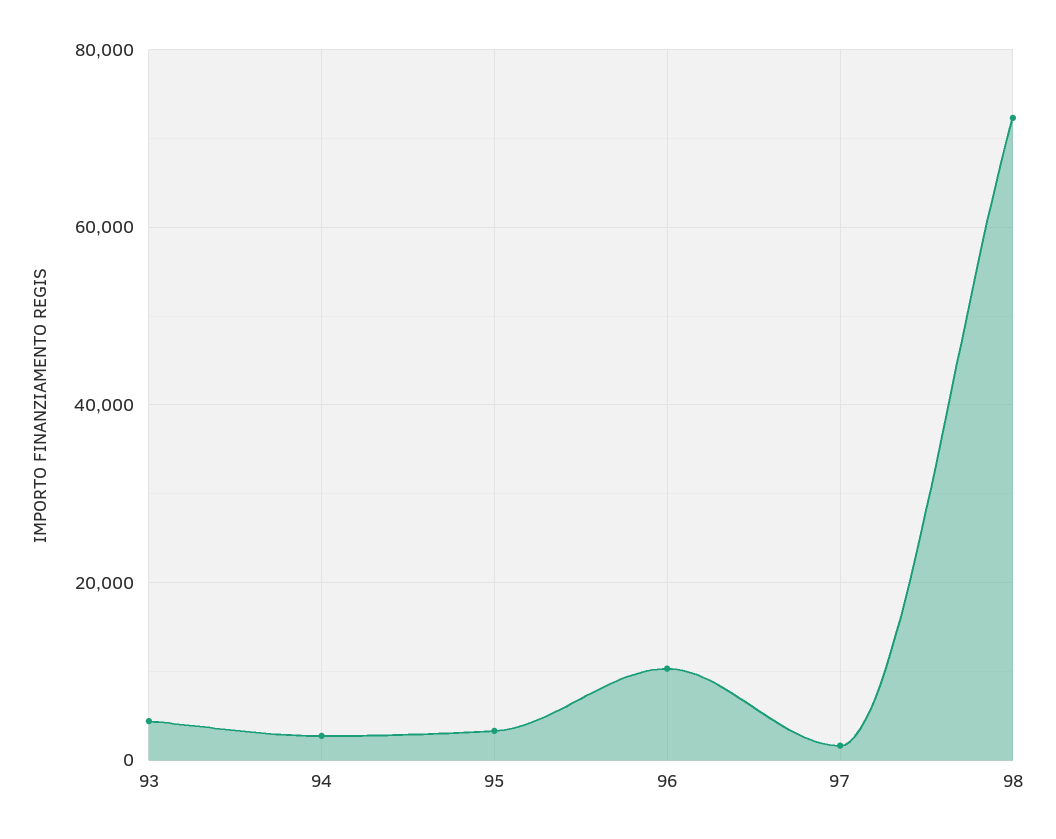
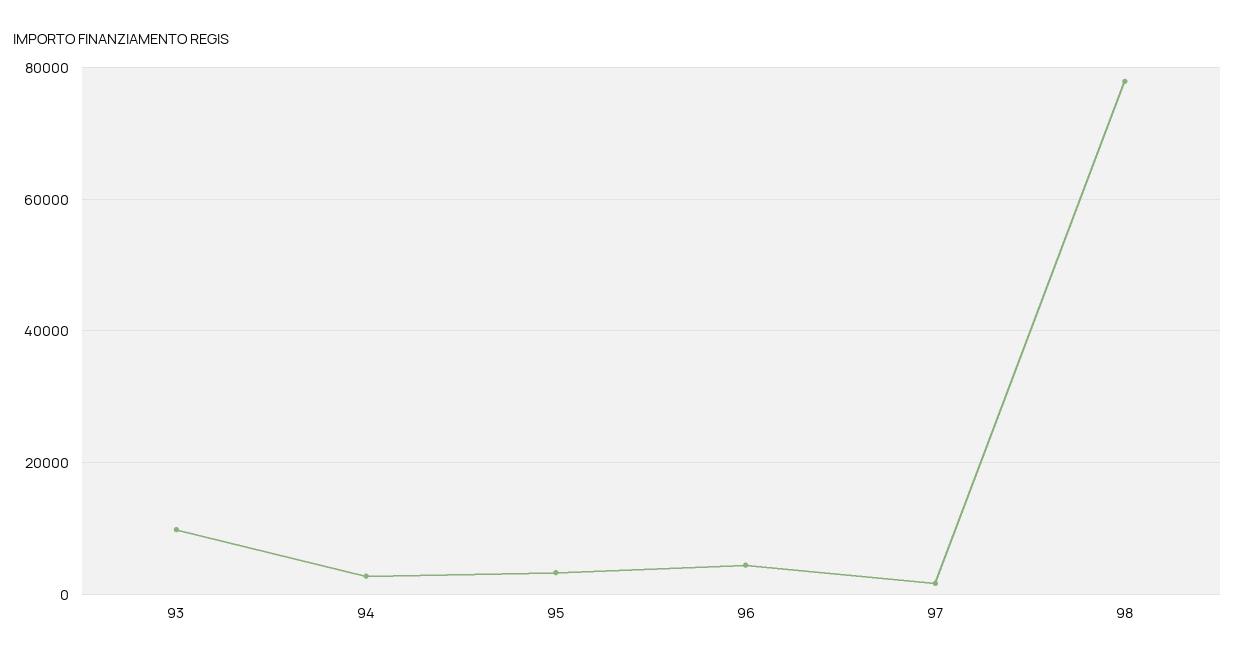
93: 4000 -> 10000
96: 10000 -> 4000
98: 72000 -> 78000

